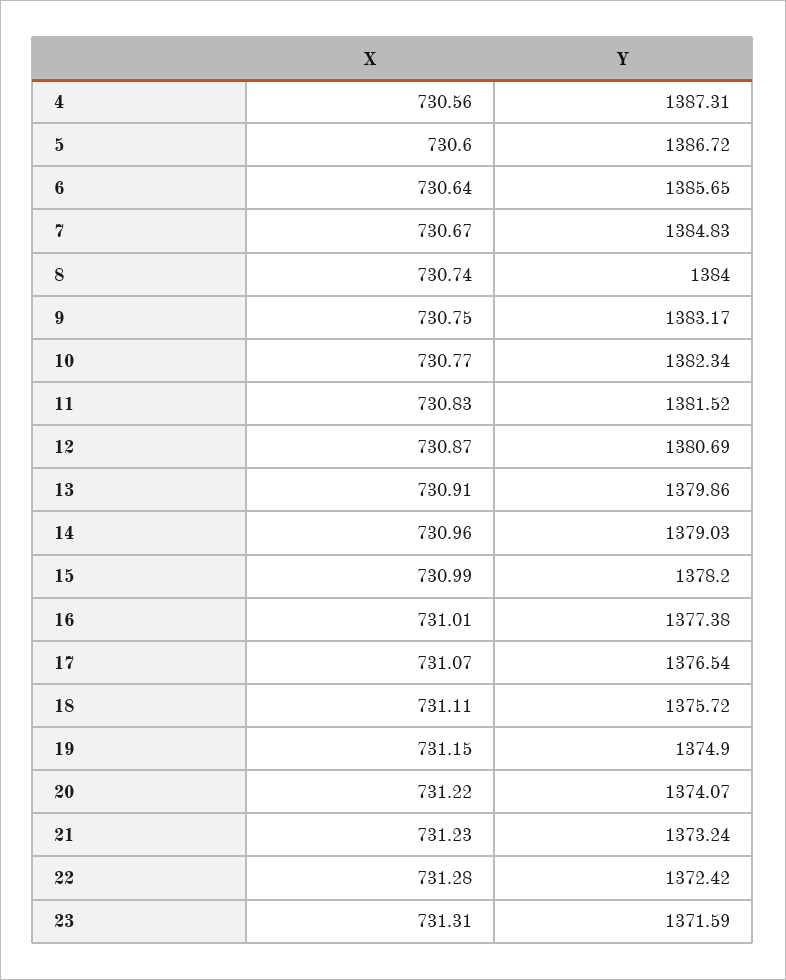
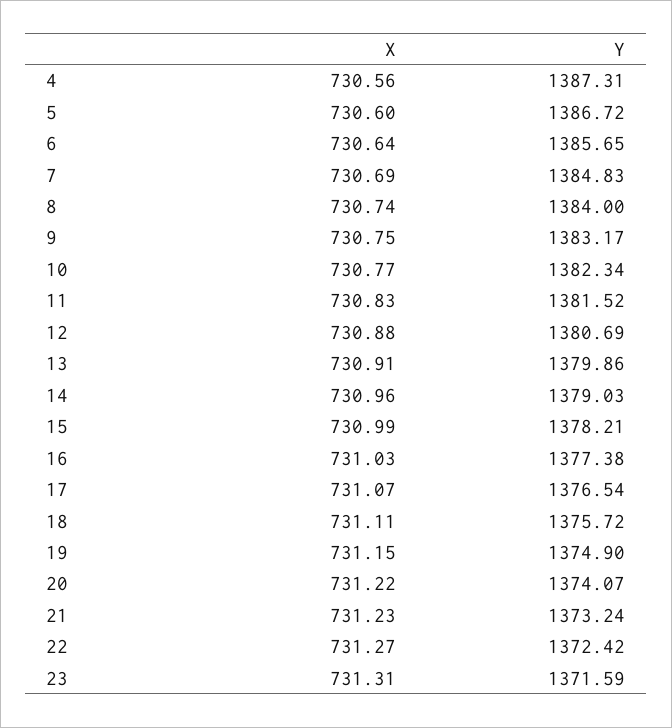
X, 7: 730.67 -> 730.69
X, 12: 730.87 -> 730.88
Y, 15: 1378.2 -> 1378.21
X, 16: 731.01 -> 731.03
X, 22: 731.28 -> 731.27

